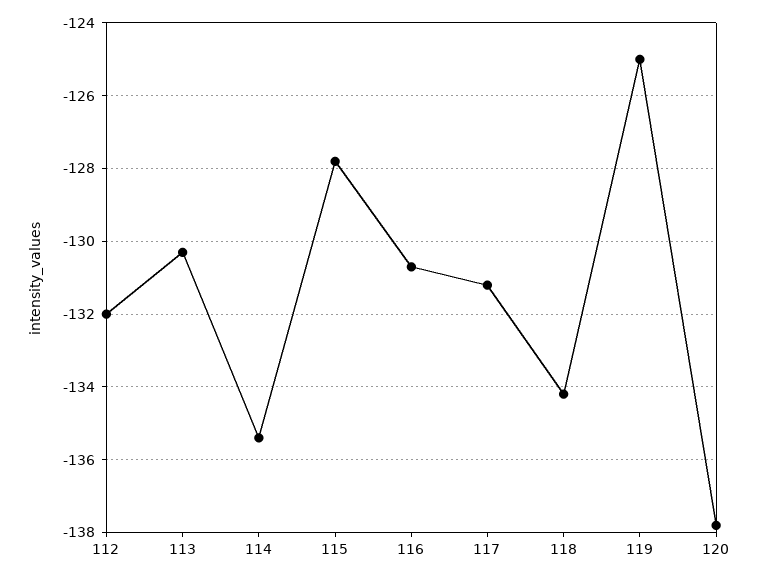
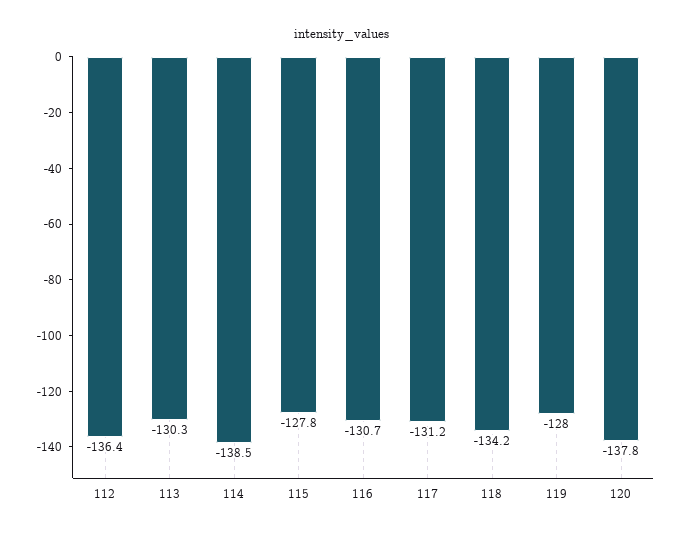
112: -132 -> -136.4
114: -135.5 -> -138.5
119: -125 -> -128

